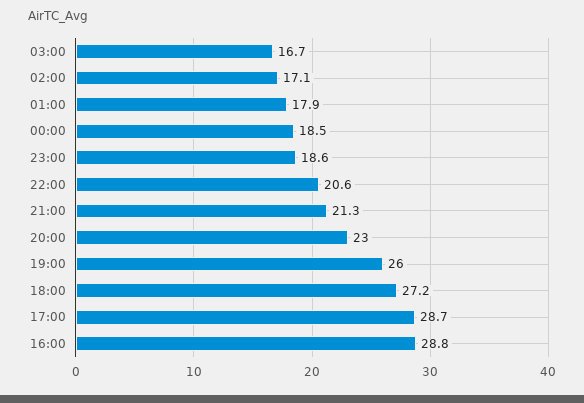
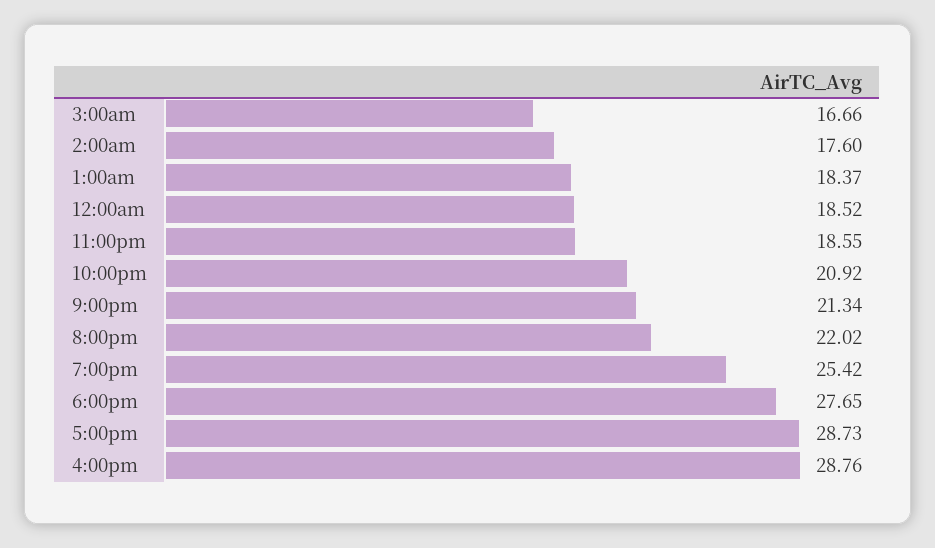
02:00: 17.1 -> 17.6
01:00: 17.9 -> 18.37
22:00: 20.6 -> 20.92
20:00: 23 -> 22.02
19:00: 26 -> 25.42
18:00: 27.2 -> 27.65

